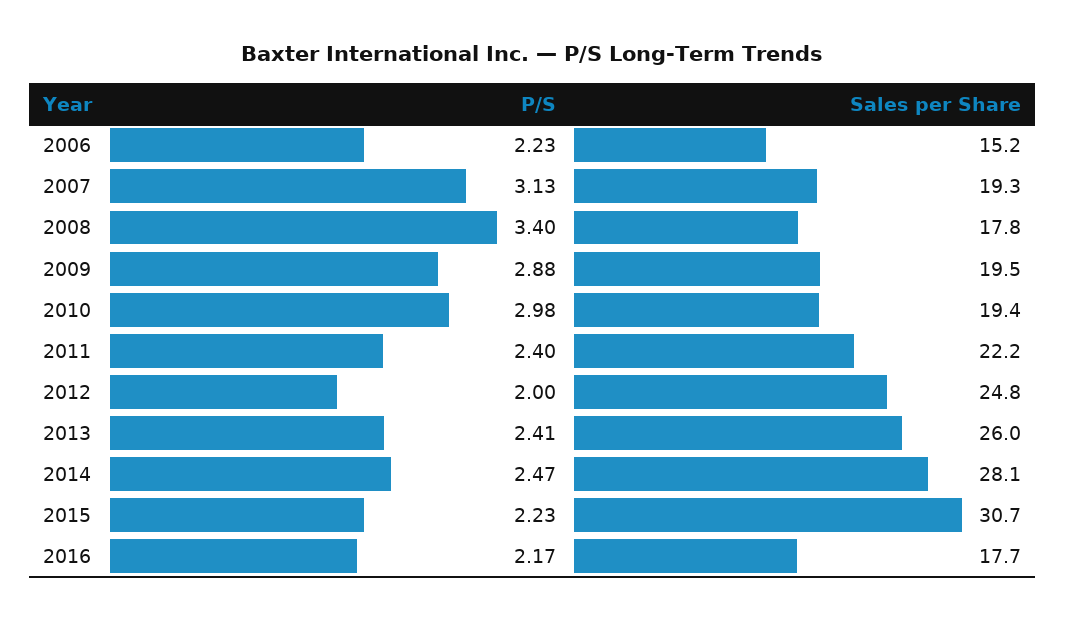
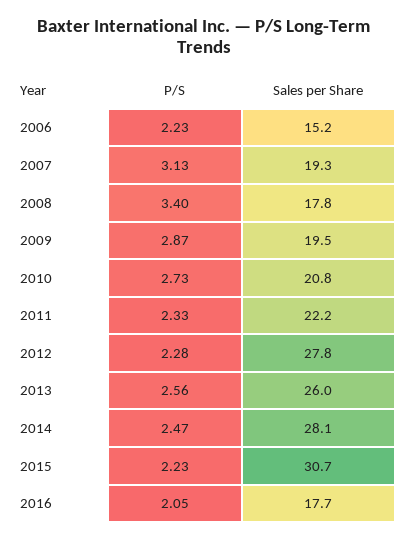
P/S, 2009: 2.88 -> 2.87
P/S, 2010: 2.98 -> 2.73
Sales per Share, 2010: 19.4 -> 20.8
P/S, 2011: 2.4 -> 2.33
P/S, 2012: 2 -> 2.28
Sales per Share, 2012: 24.8 -> 27.8
P/S, 2013: 2.41 -> 2.56
P/S, 2016: 2.17 -> 2.05

